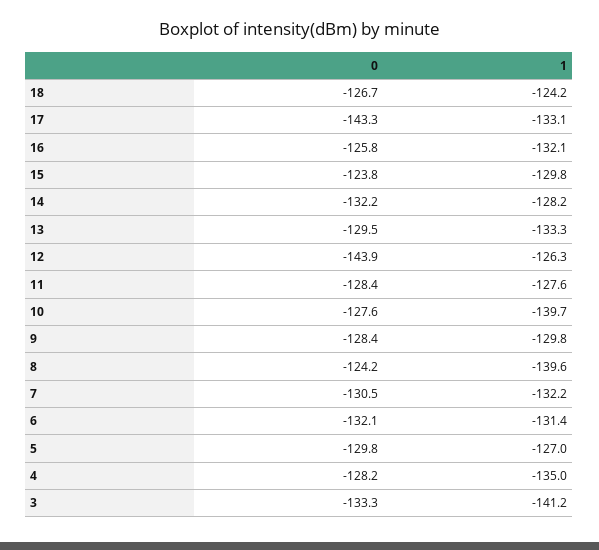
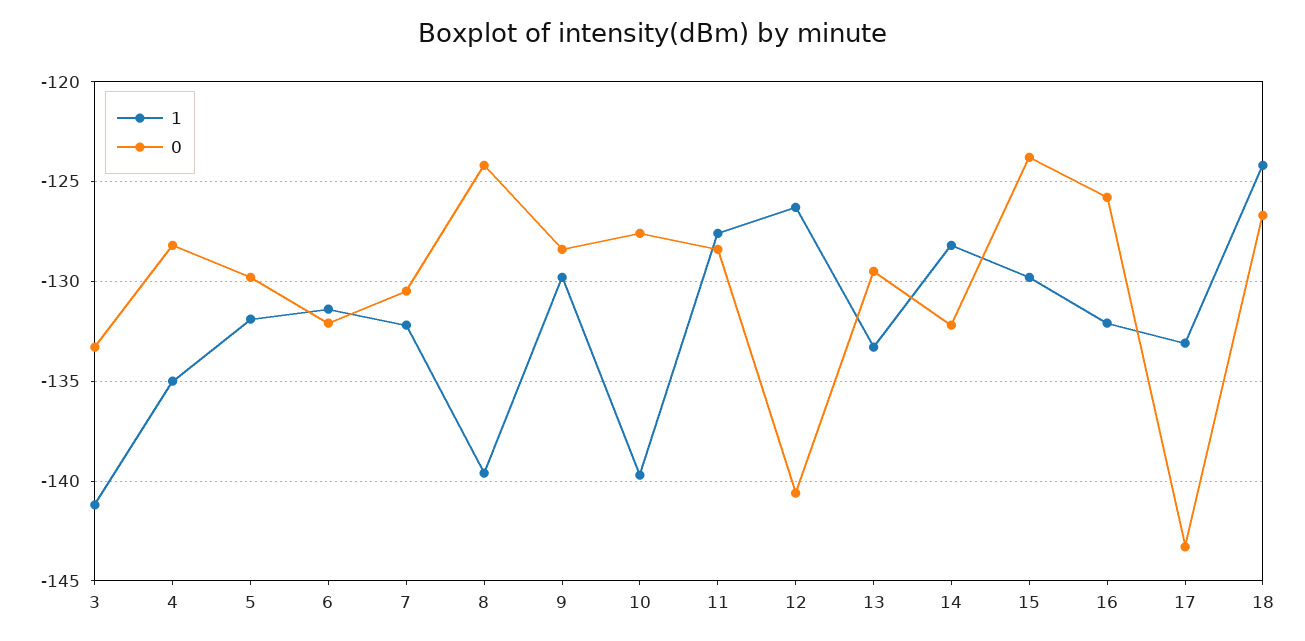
0, 12: -143.9 -> -140.5
1, 5: -127 -> -132

